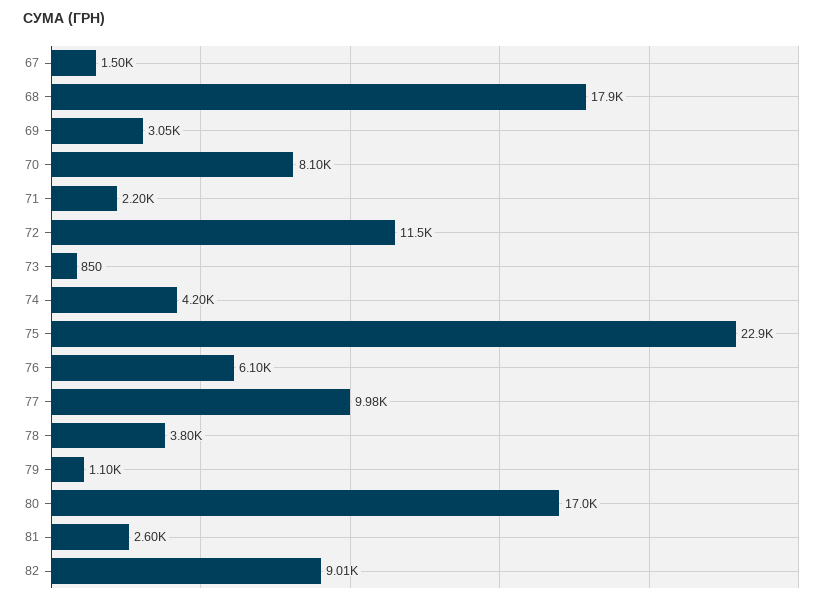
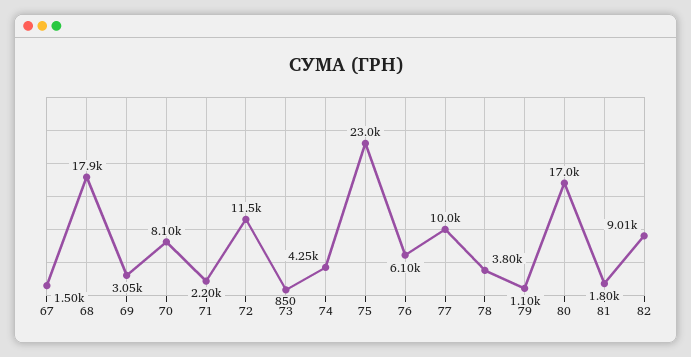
74: 4200 -> 4250
75: 22900 -> 23000
77: 9980 -> 10000
81: 2600 -> 1800

